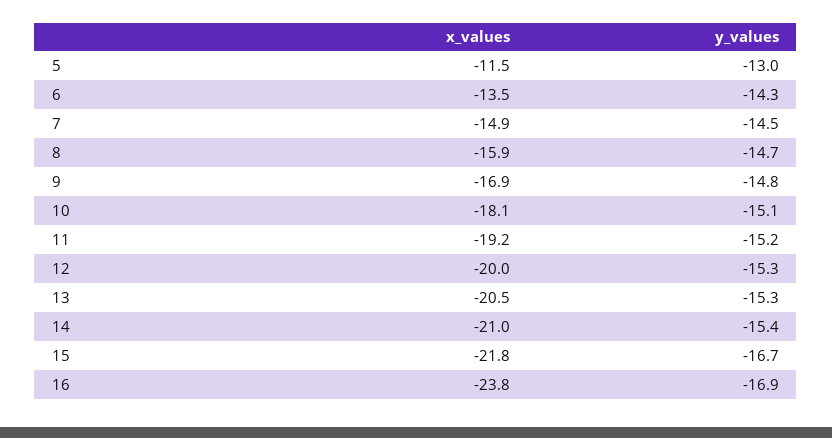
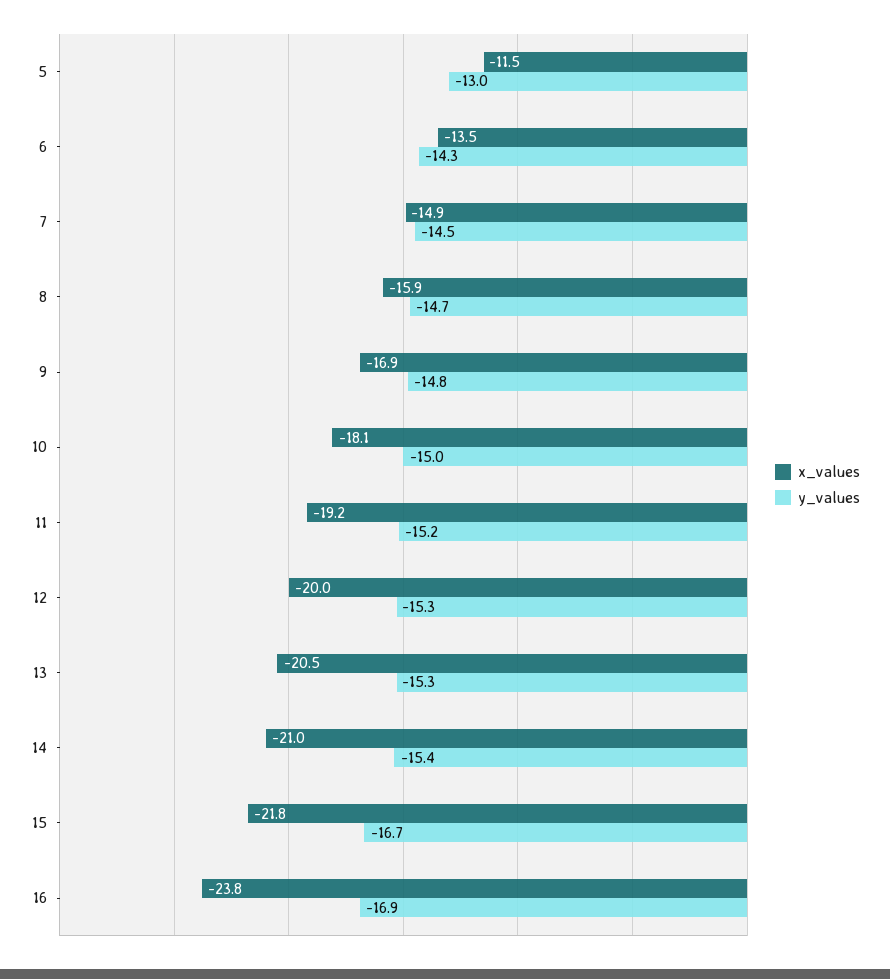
y_values, 10: -15.1 -> -15

